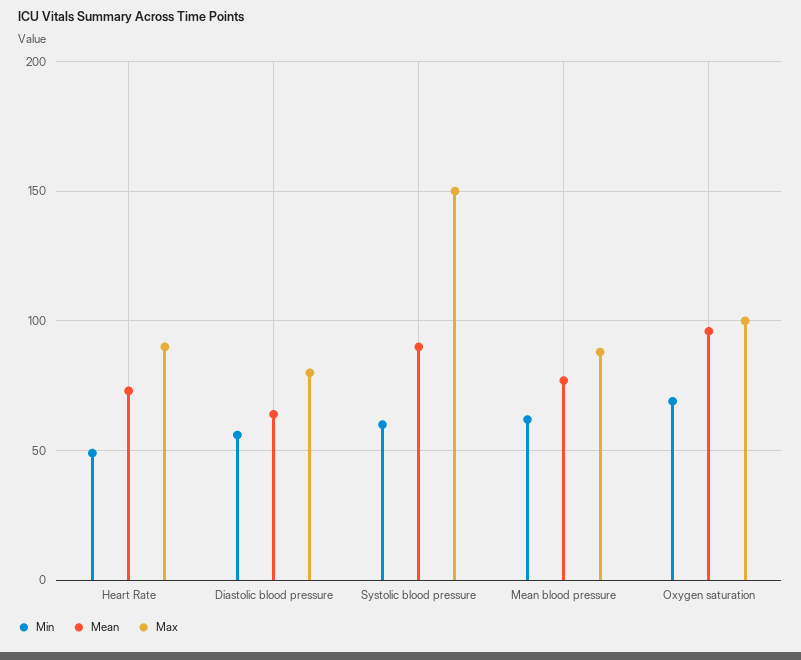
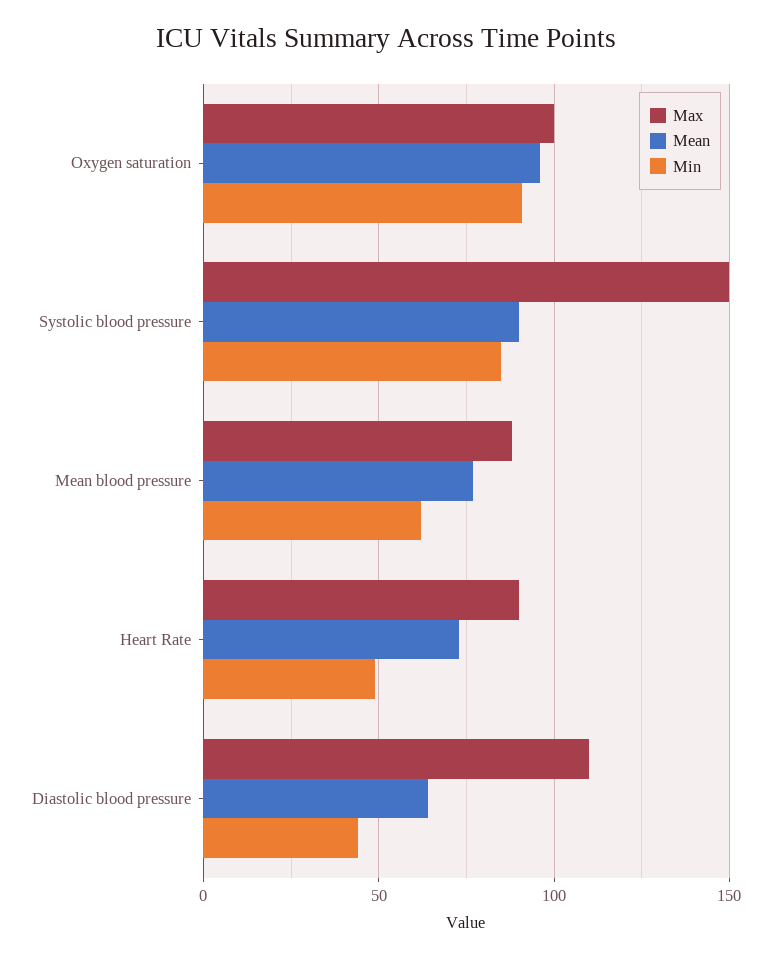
Min, Diastolic blood pressure: 55 -> 45
Max, Diastolic blood pressure: 80 -> 110
Min, Systolic blood pressure: 60 -> 85
Min, Oxygen saturation: 70 -> 90

